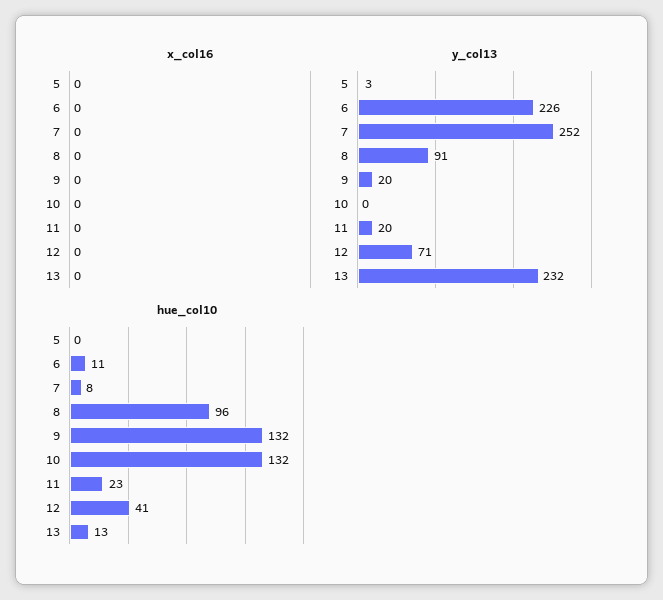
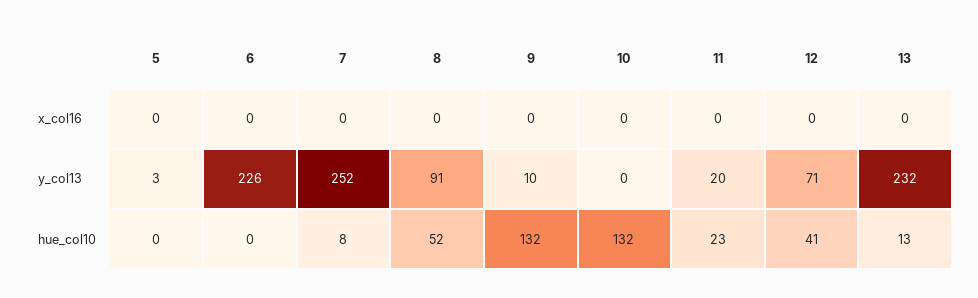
y_col13, 9: 20 -> 10
hue_col10, 6: 11 -> 0
hue_col10, 8: 96 -> 52

